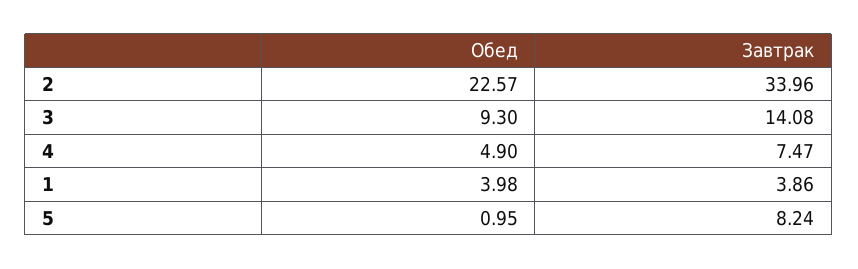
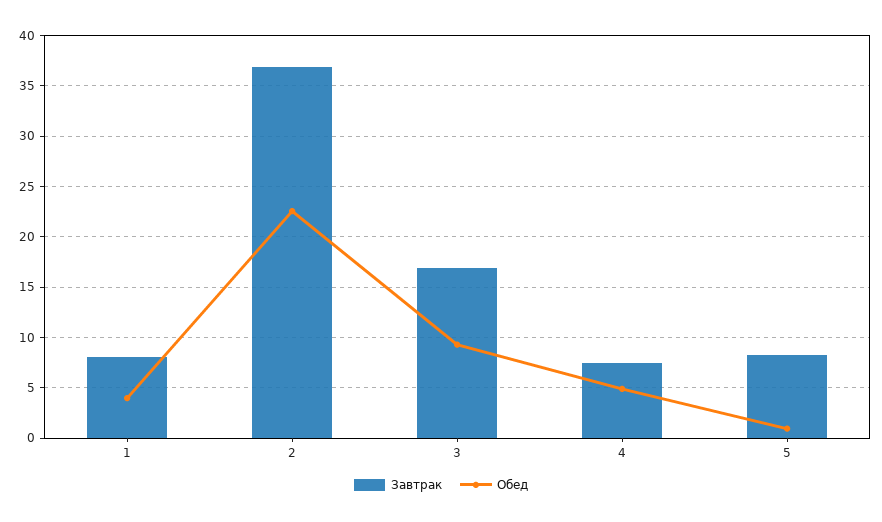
Завтрак, 2: 33.96 -> 37
Завтрак, 3: 14.08 -> 17
Завтрак, 1: 3.86 -> 8

